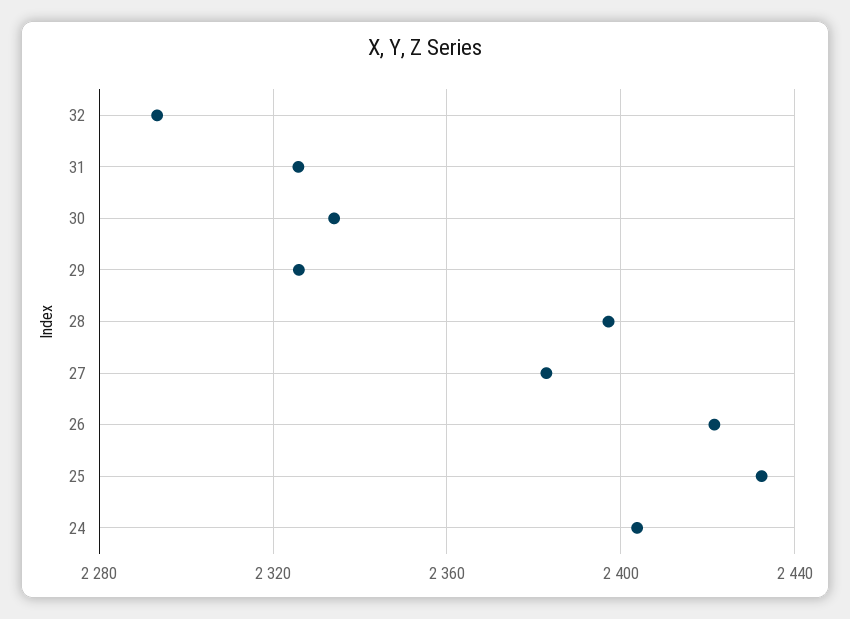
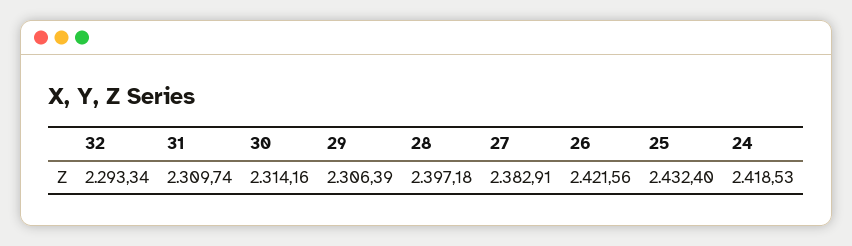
31: 2325 -> 2309.74
30: 2335 -> 2314.16
29: 2325 -> 2306.39
24: 2405 -> 2418.53

